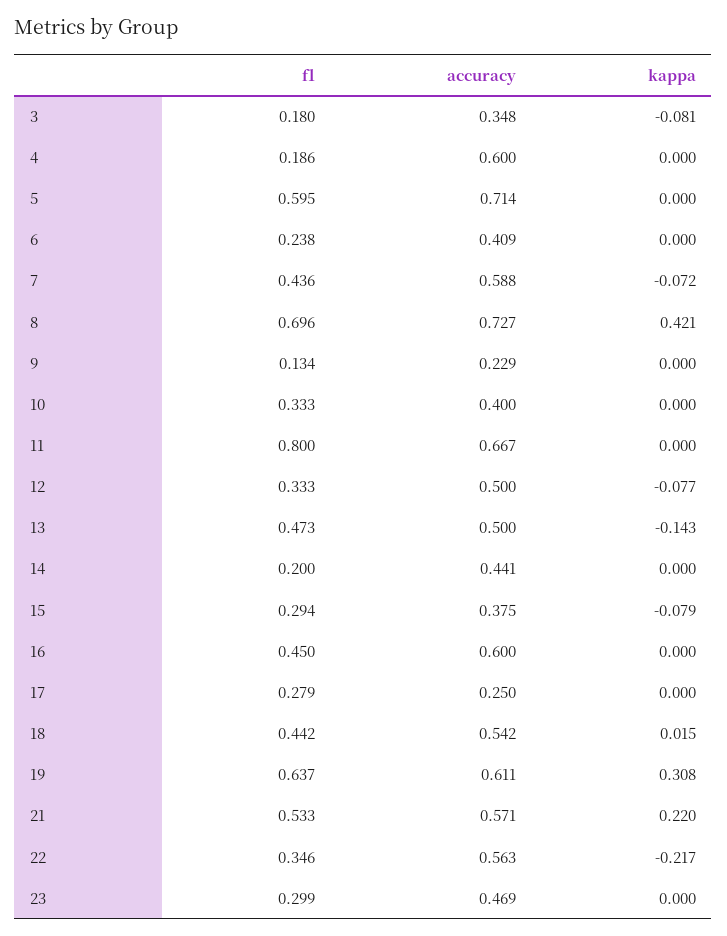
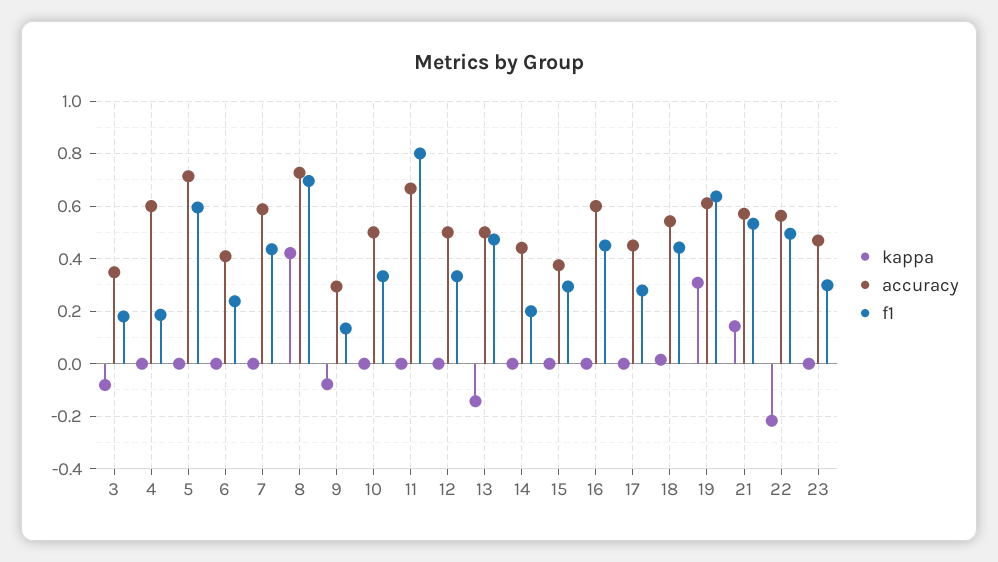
kappa, 7: -0.072 -> 0
accuracy, 9: 0.229 -> 0.3
kappa, 9: 0 -> -0.075
accuracy, 10: 0.4 -> 0.5
kappa, 12: -0.077 -> 0
kappa, 15: -0.079 -> 0
accuracy, 17: 0.25 -> 0.45
kappa, 21: 0.22 -> 0.15
f1, 22: 0.346 -> 0.5

